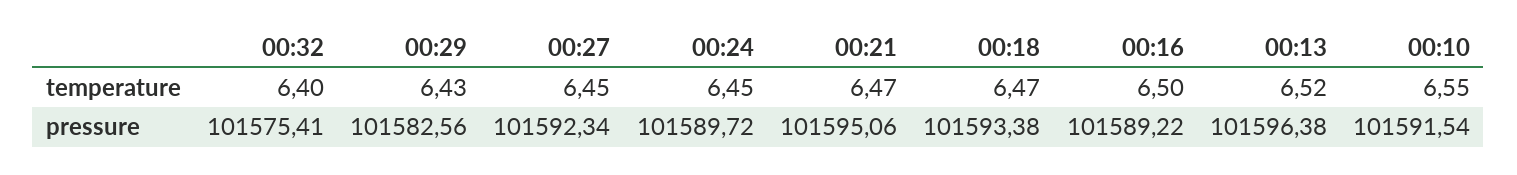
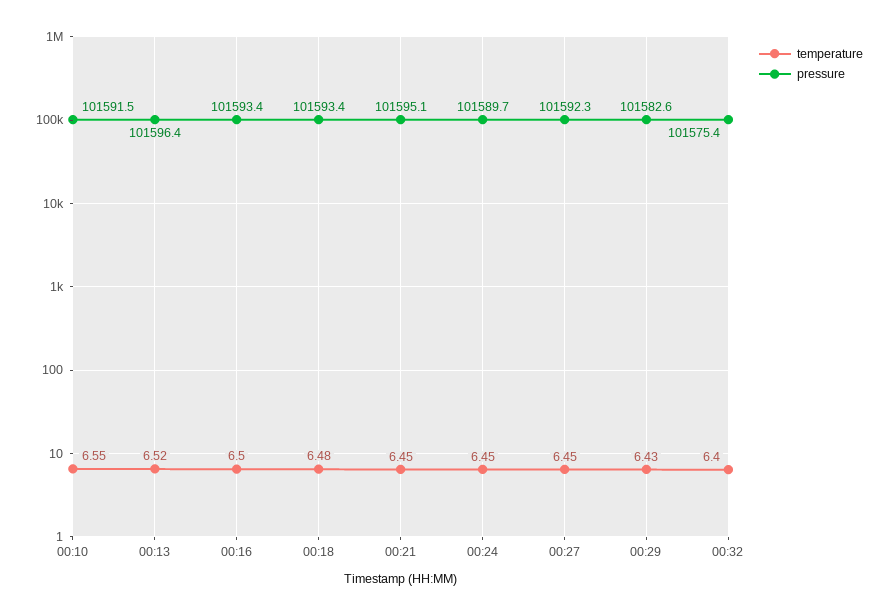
temperature, 00:21: 6.47 -> 6.45
temperature, 00:18: 6.47 -> 6.48
pressure, 00:16: 101589.22 -> 101593.4

